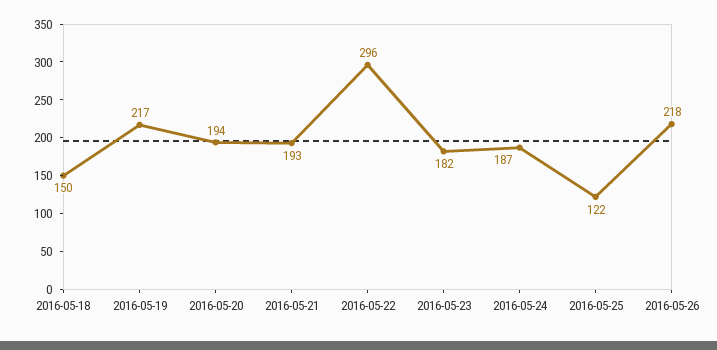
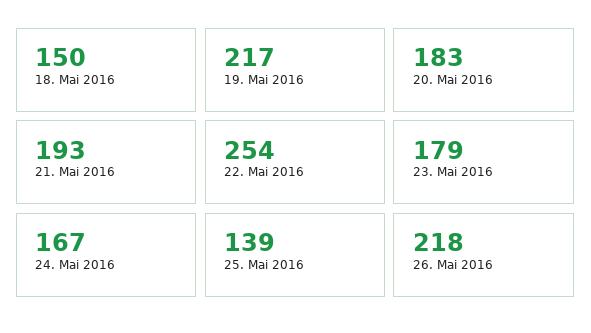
2016-05-20: 194 -> 183
2016-05-22: 296 -> 254
2016-05-23: 182 -> 179
2016-05-24: 187 -> 167
2016-05-25: 122 -> 139

